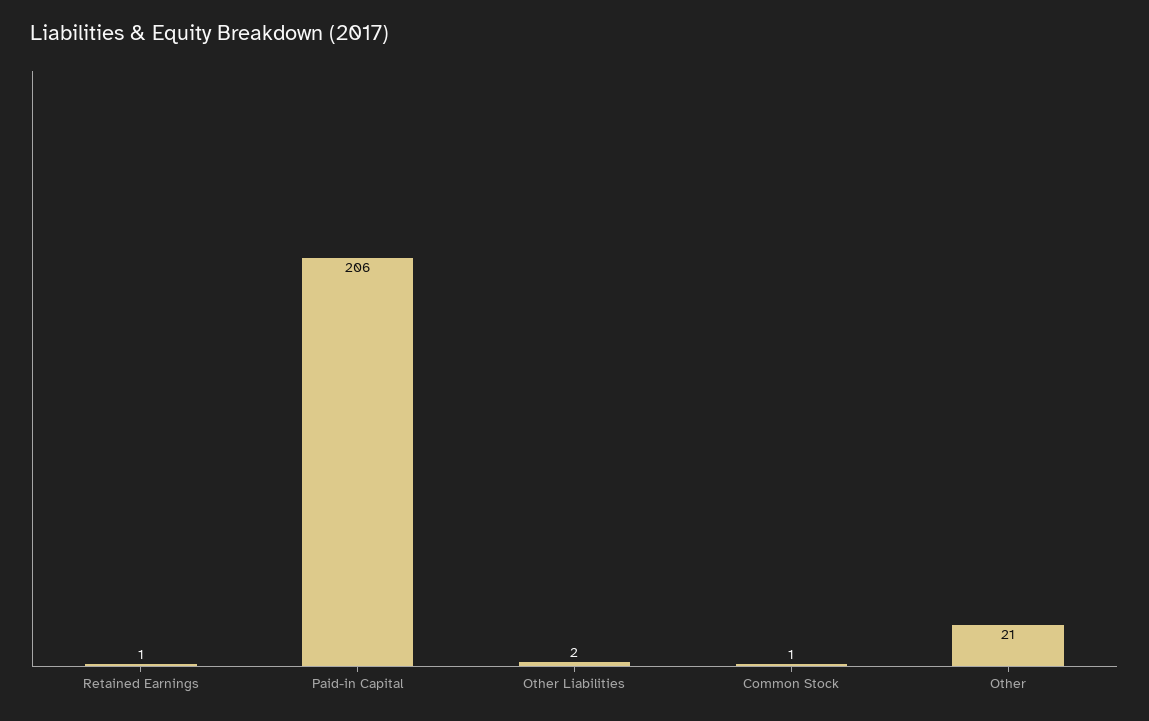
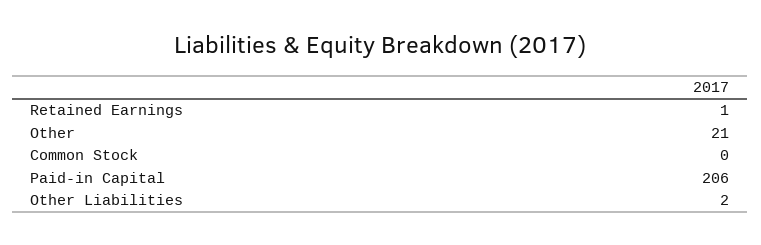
Common Stock: 1 -> 0

